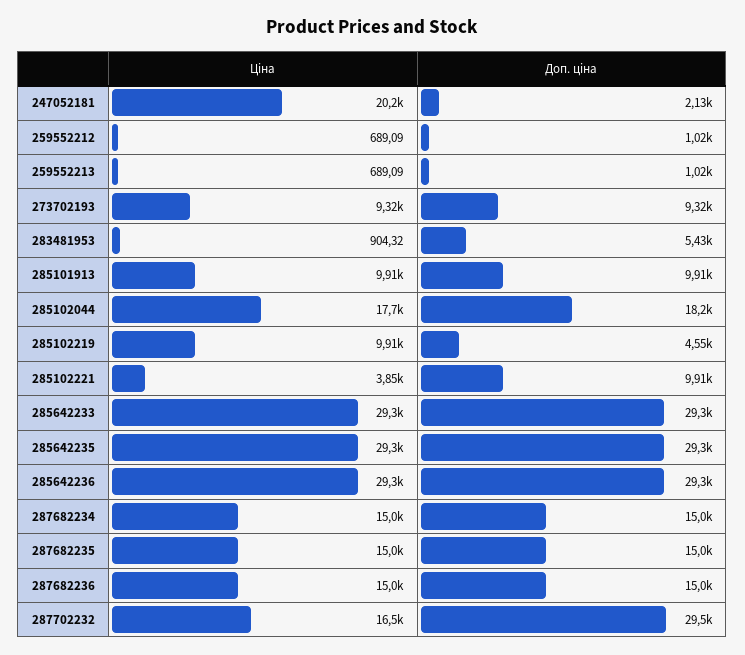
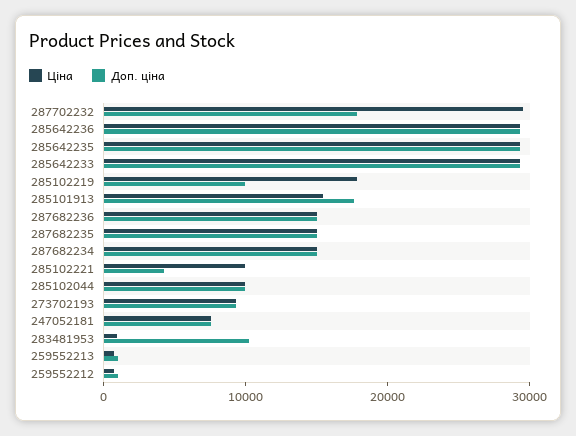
Ціна, 247052181: 20200 -> 8000
Доп. ціна, 247052181: 2130 -> 8000
Доп. ціна, 283481953: 5430 -> 10000
Ціна, 285101913: 9910 -> 16000
Доп. ціна, 285101913: 9910 -> 18000
Ціна, 285102044: 17700 -> 10000
Доп. ціна, 285102044: 18200 -> 10000
Ціна, 285102219: 9910 -> 18000
Доп. ціна, 285102219: 4550 -> 10000
Ціна, 285102221: 3850 -> 10000
Доп. ціна, 285102221: 9910 -> 4000
Ціна, 287702232: 16500 -> 30000
Доп. ціна, 287702232: 29500 -> 18000

